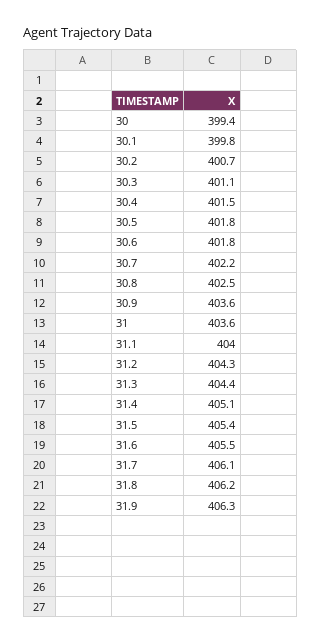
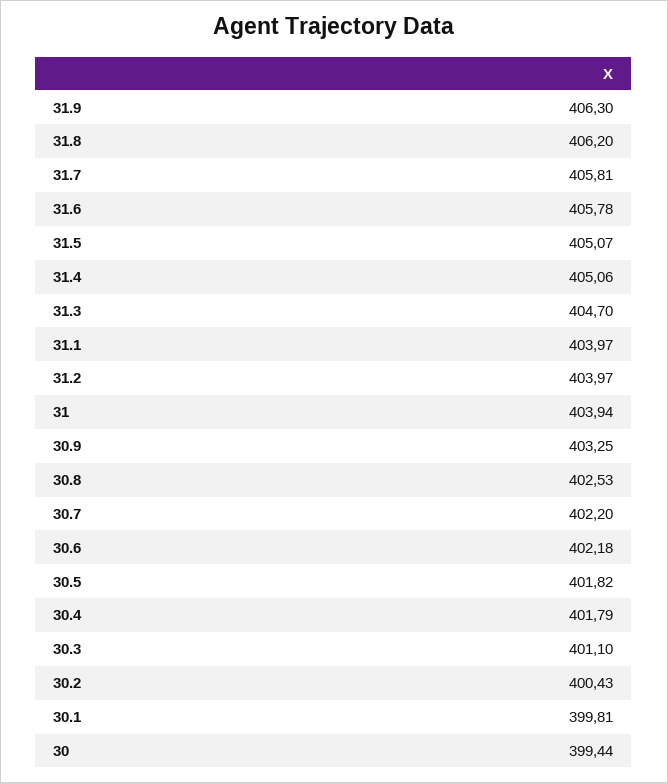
30.2: 400.7 -> 400.43
30.4: 401.5 -> 401.79
30.6: 401.8 -> 402.18
30.9: 403.6 -> 403.25
31: 403.6 -> 403.94
31.2: 404.3 -> 403.97
31.3: 404.4 -> 404.7
31.5: 405.4 -> 405.07
31.6: 405.5 -> 405.78
31.7: 406.1 -> 405.81

